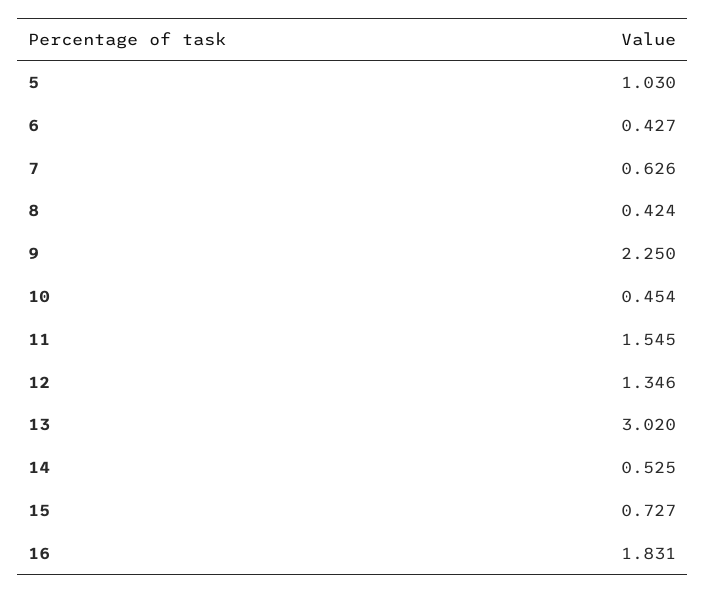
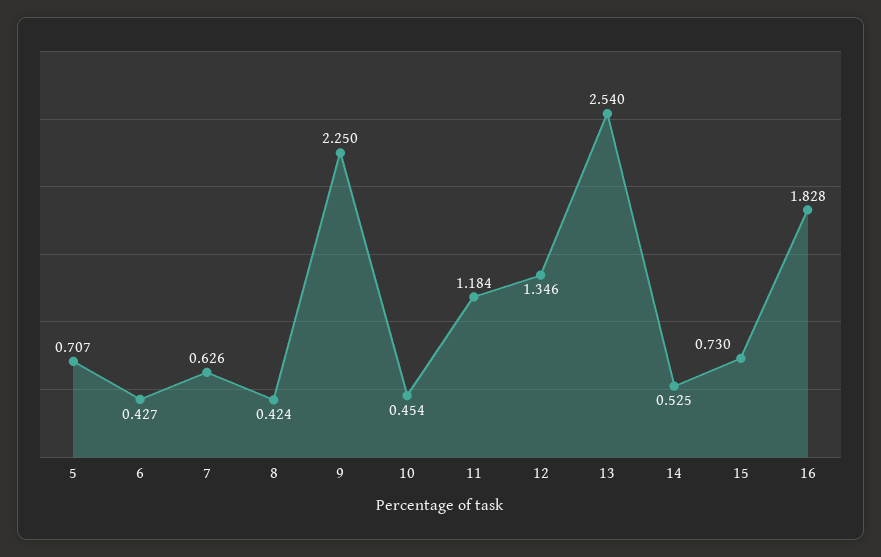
5: 1.03 -> 0.707
11: 1.545 -> 1.184
13: 3.02 -> 2.54
15: 0.727 -> 0.73
16: 1.831 -> 1.828

